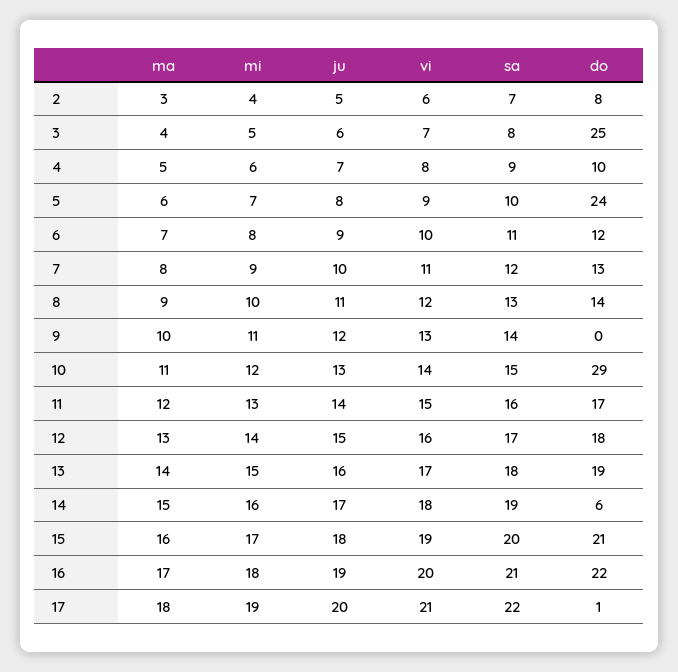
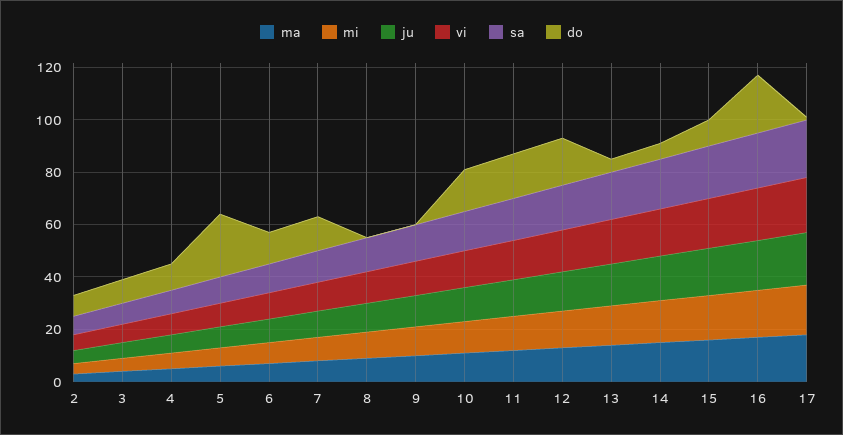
do, 3: 25 -> 10
do, 8: 14 -> 0
do, 10: 29 -> 15
do, 13: 19 -> 5
do, 15: 21 -> 10

